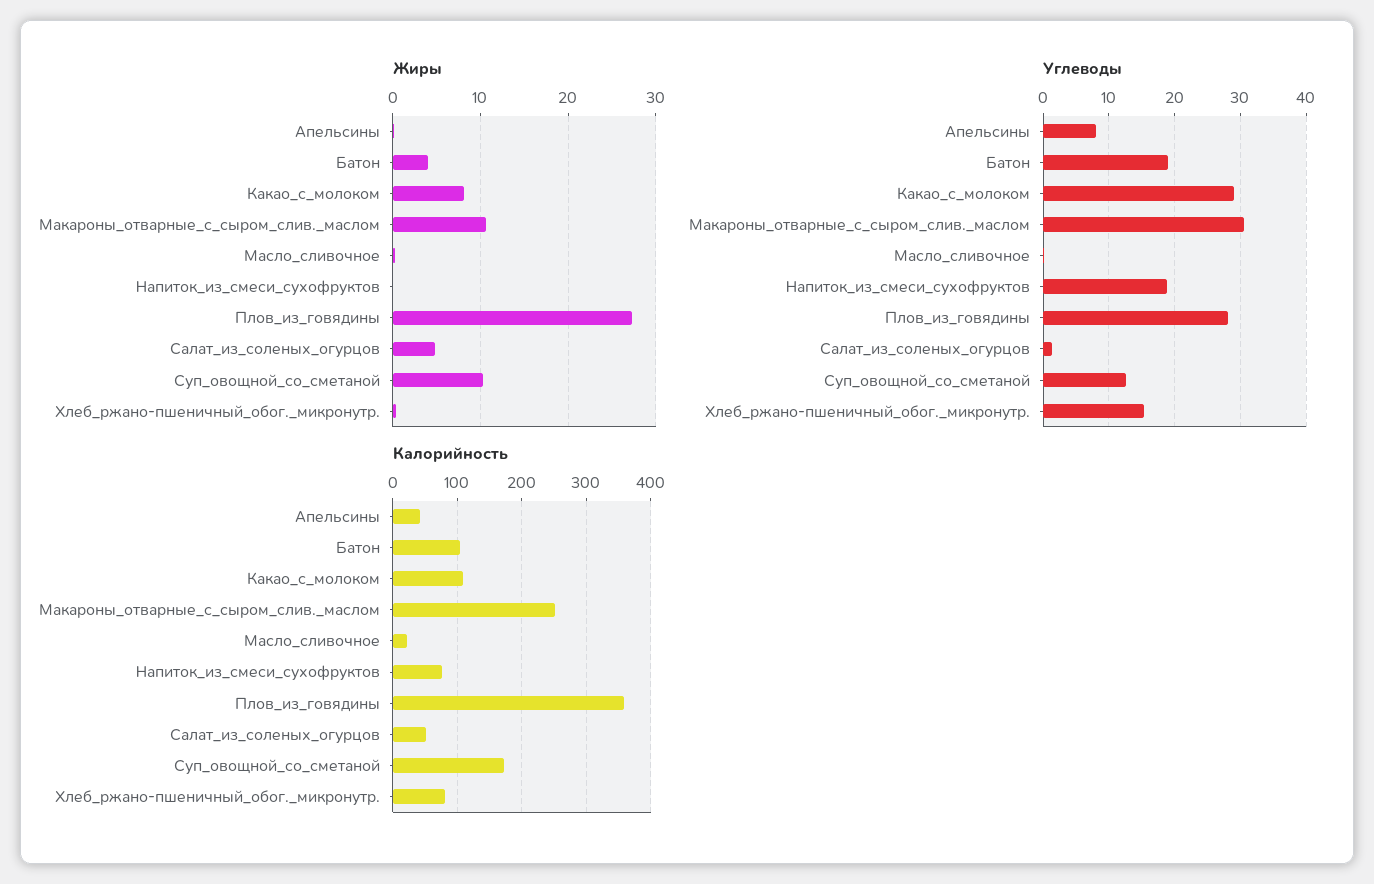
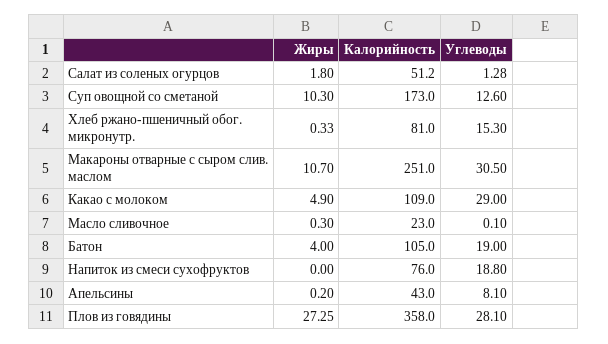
Жиры, Какао_с_молоком: 8 -> 4.9
Жиры, Салат_из_соленых_огурцов: 5 -> 1.8

